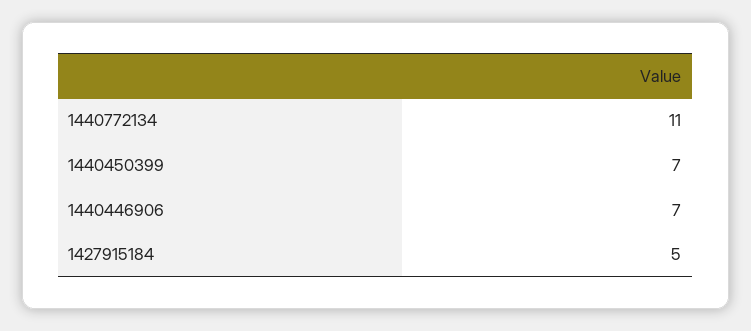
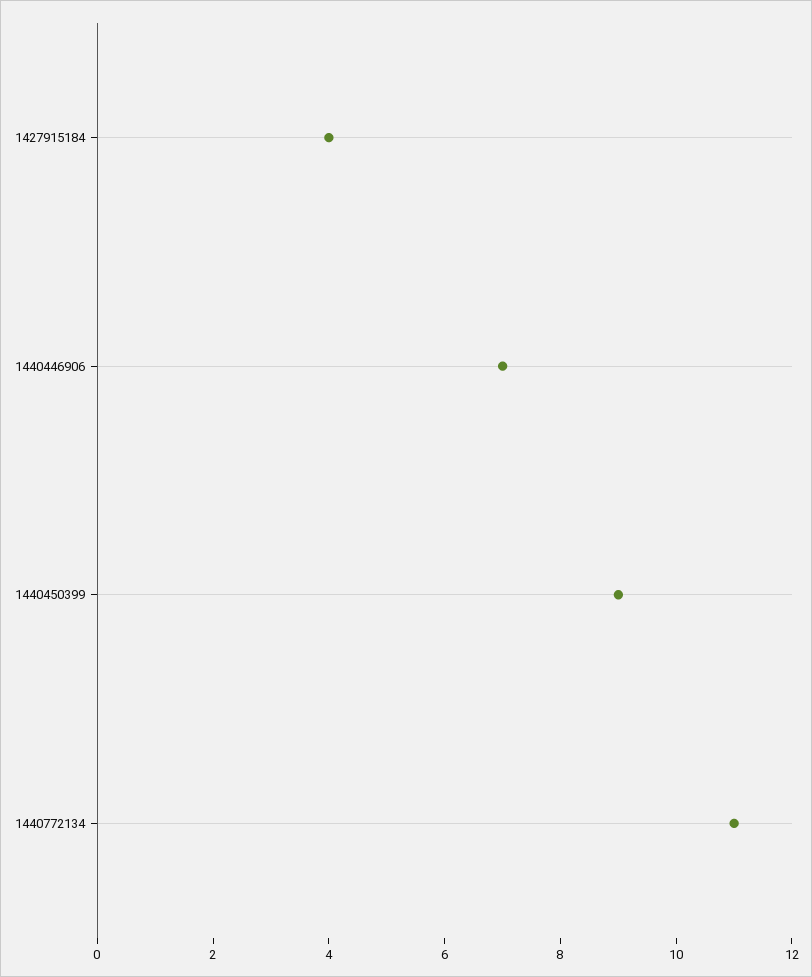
1440450399: 7 -> 9
1427915184: 5 -> 4

